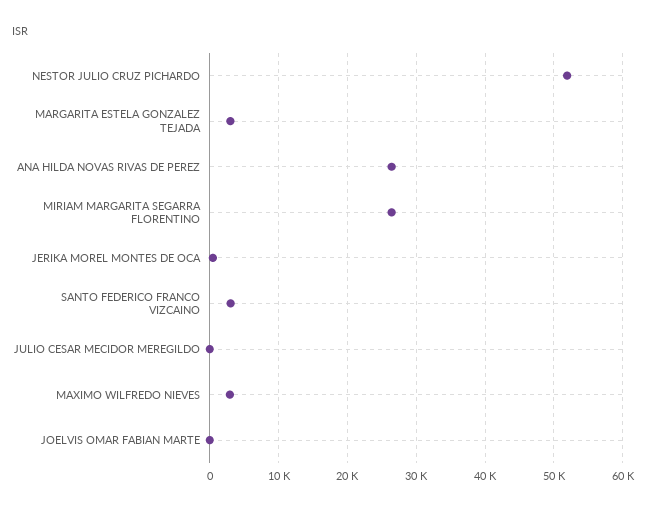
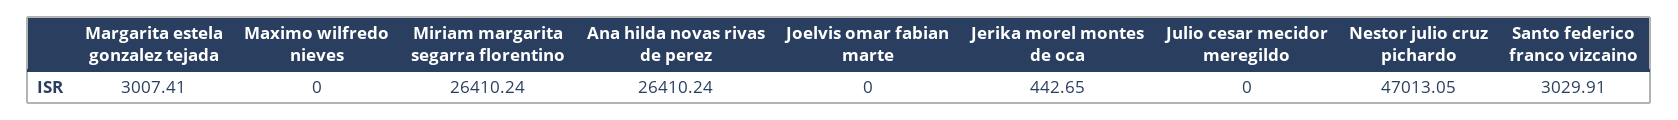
NESTOR JULIO CRUZ PICHARDO: 52000 -> 47013.05
MAXIMO WILFREDO NIEVES: 3000 -> 0

